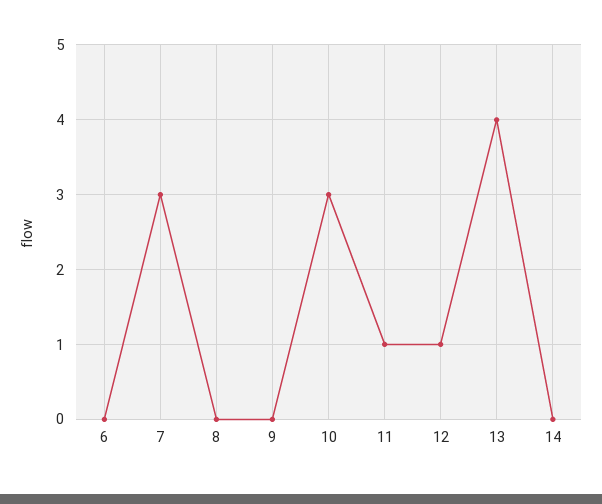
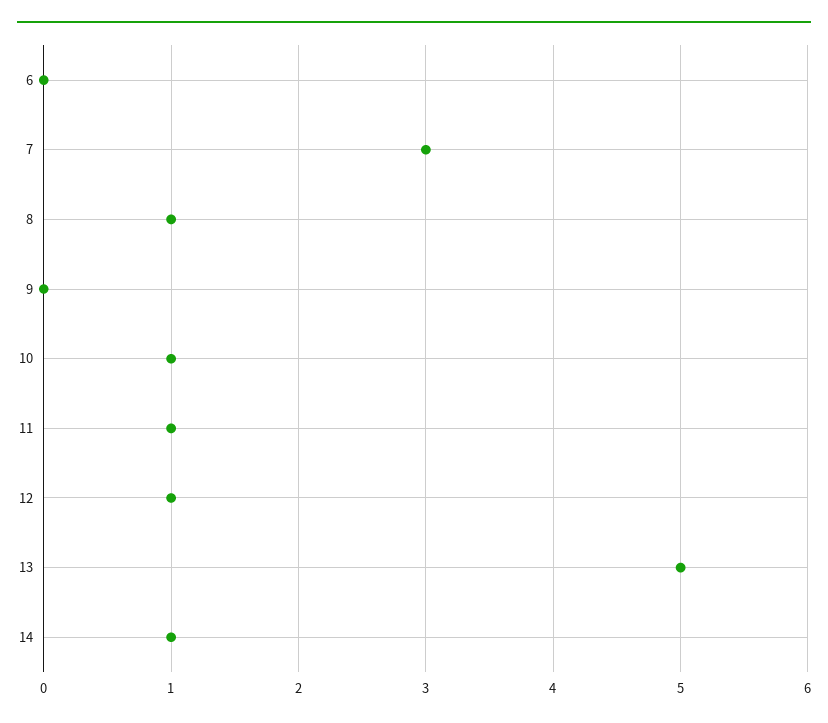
8: 0 -> 1
10: 3 -> 1
13: 4 -> 5
14: 0 -> 1

